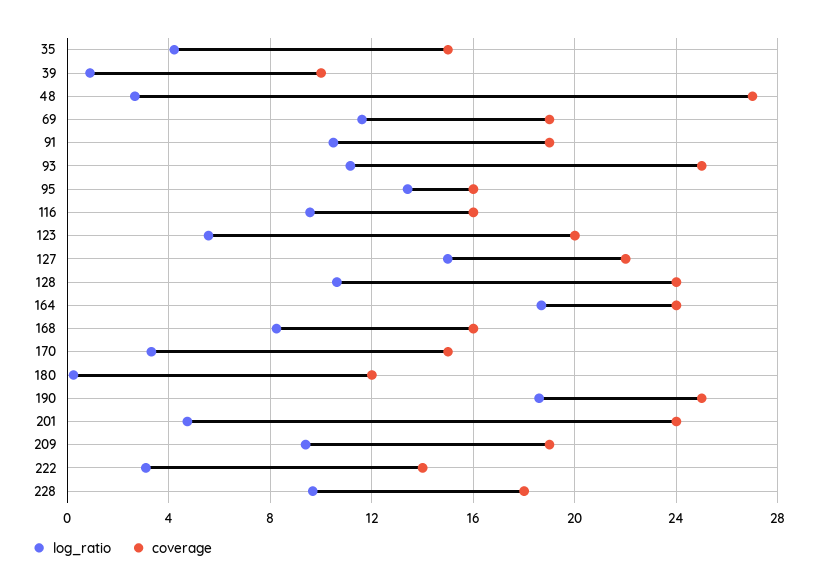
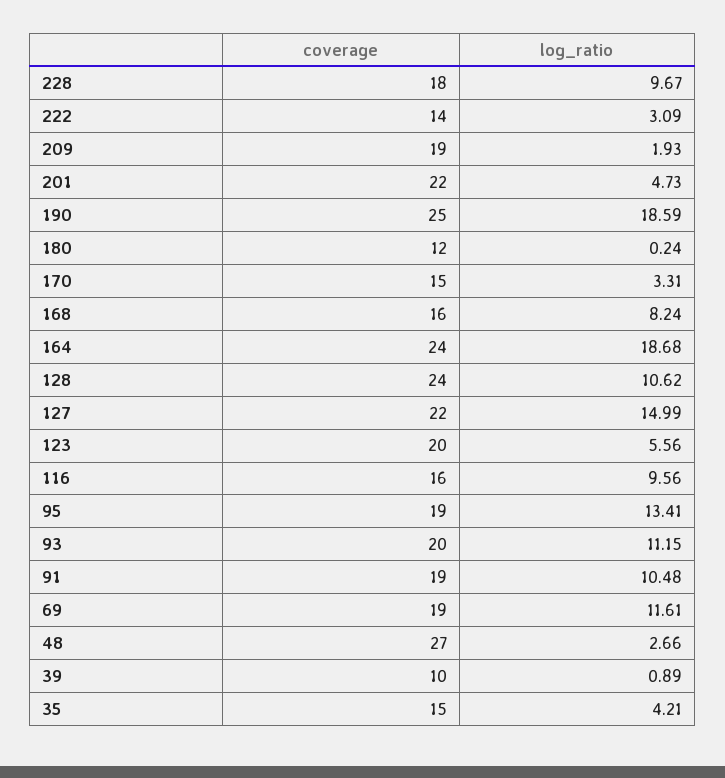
coverage, 93: 25 -> 20
coverage, 95: 16 -> 19
coverage, 201: 24 -> 22
log_ratio, 209: 9.5 -> 1.93

